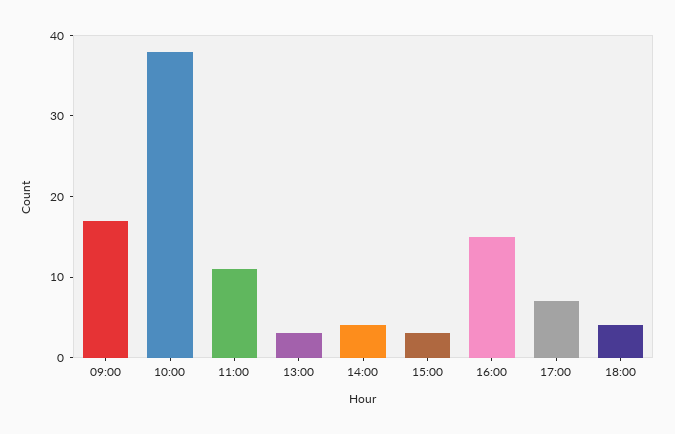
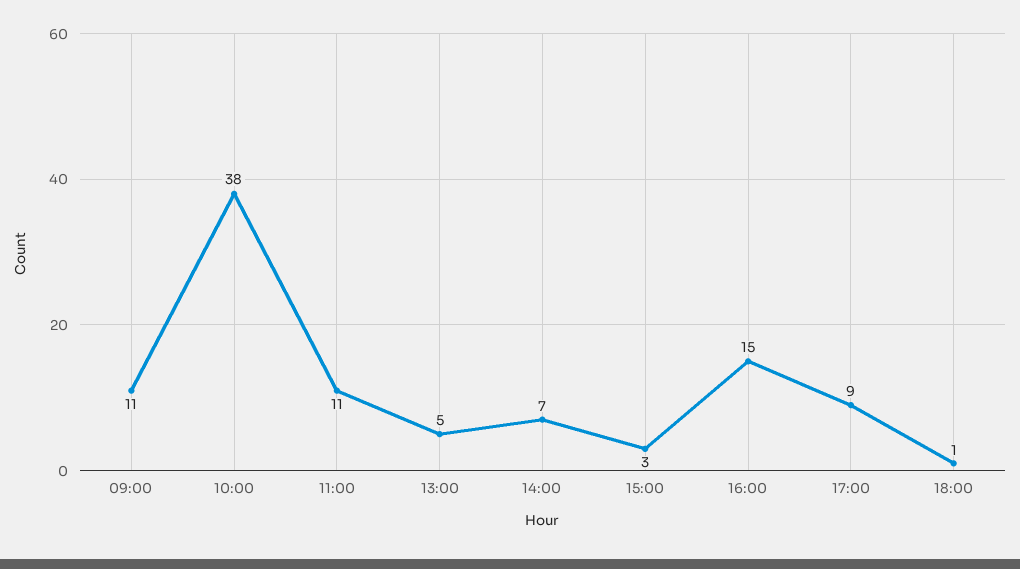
09:00: 17 -> 11
13:00: 3 -> 5
14:00: 4 -> 7
17:00: 7 -> 9
18:00: 4 -> 1

